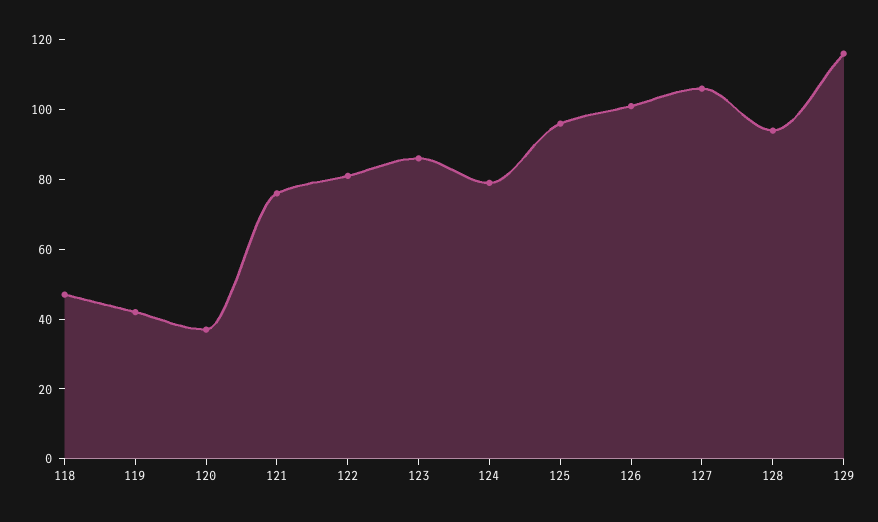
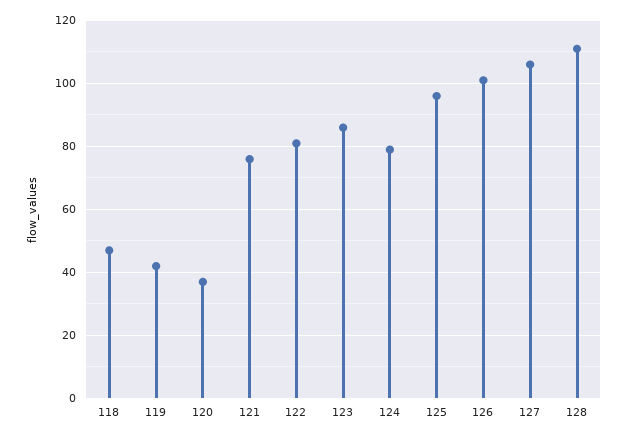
128: 95 -> 110
129: 115 -> none

